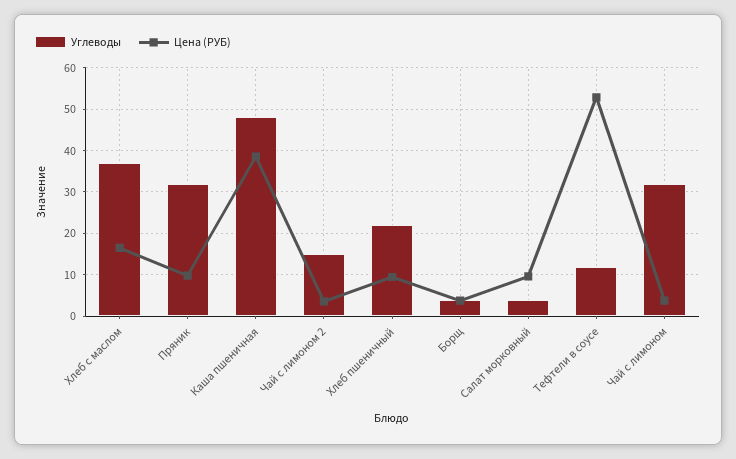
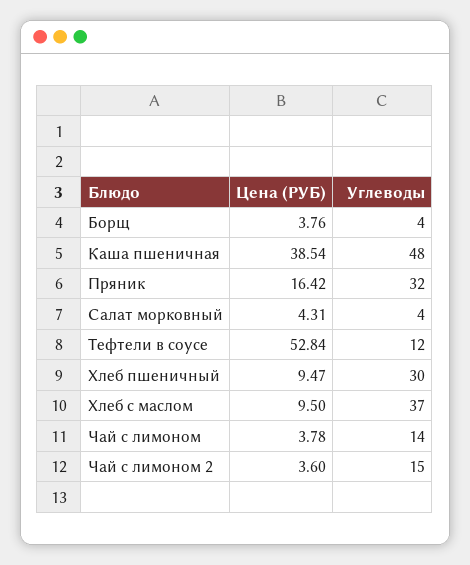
Цена (РУБ), Хлеб с маслом: 16 -> 9.5
Цена (РУБ), Пряник: 10 -> 16.42
Углеводы, Хлеб пшеничный: 22 -> 30
Цена (РУБ), Салат морковный: 10 -> 4.31
Углеводы, Чай с лимоном: 32 -> 14

